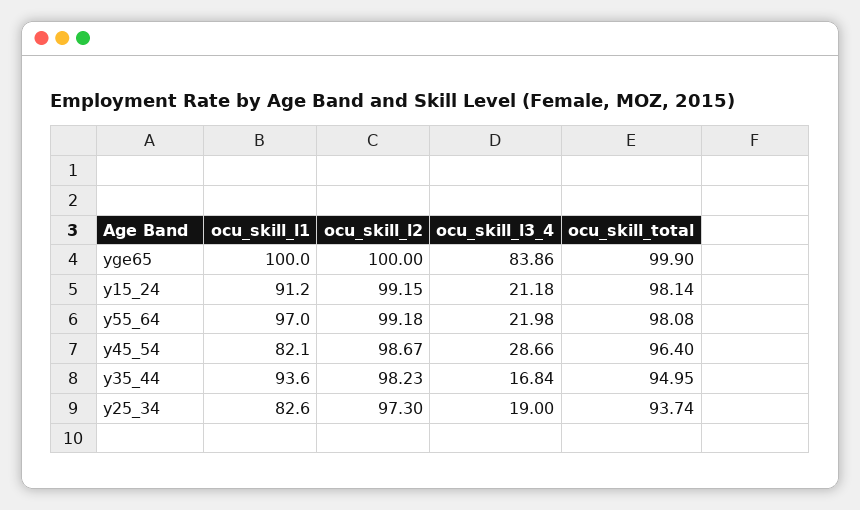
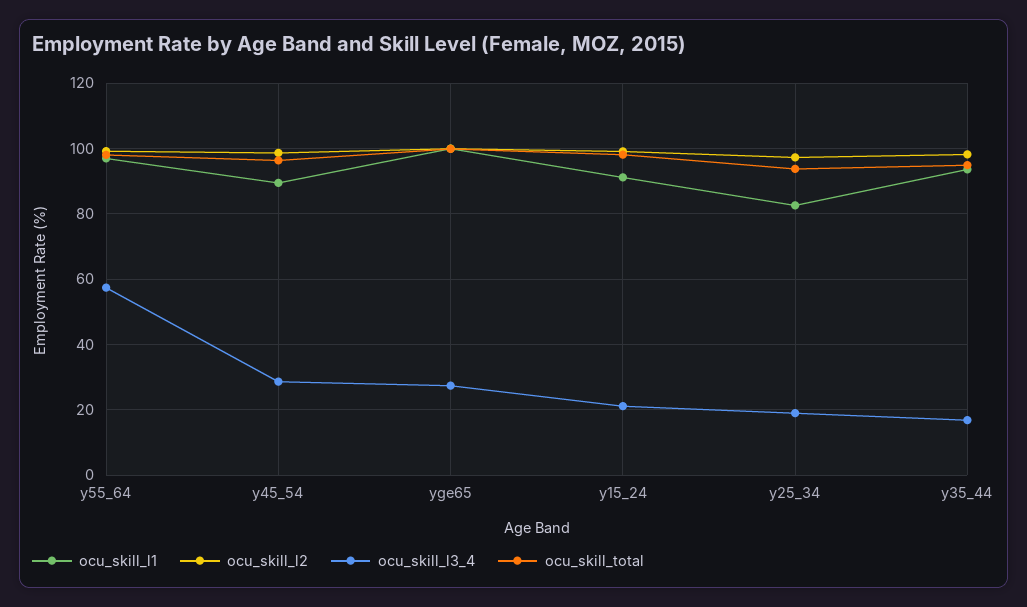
ocu_skill_l3_4, yge65: 83.86 -> 28
ocu_skill_l3_4, y55_64: 21.98 -> 58
ocu_skill_l1, y45_54: 82.1 -> 90

